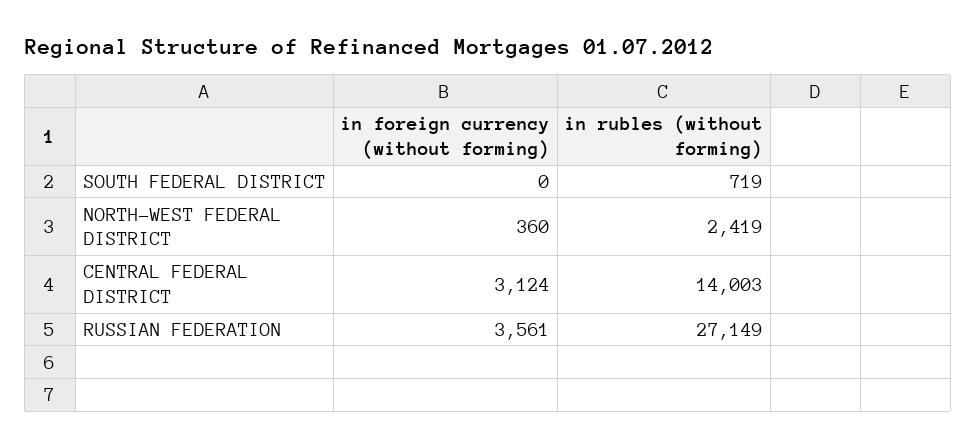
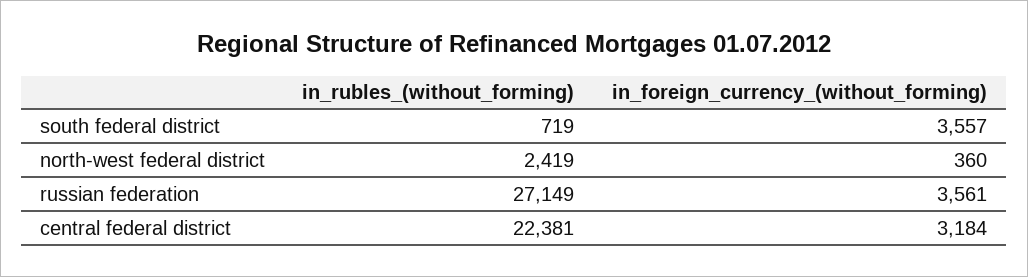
in foreign currency (without forming), SOUTH FEDERAL DISTRICT: 0 -> 3557
in foreign currency (without forming), CENTRAL FEDERAL DISTRICT: 3124 -> 3184
in rubles (without forming), CENTRAL FEDERAL DISTRICT: 14003 -> 22381

